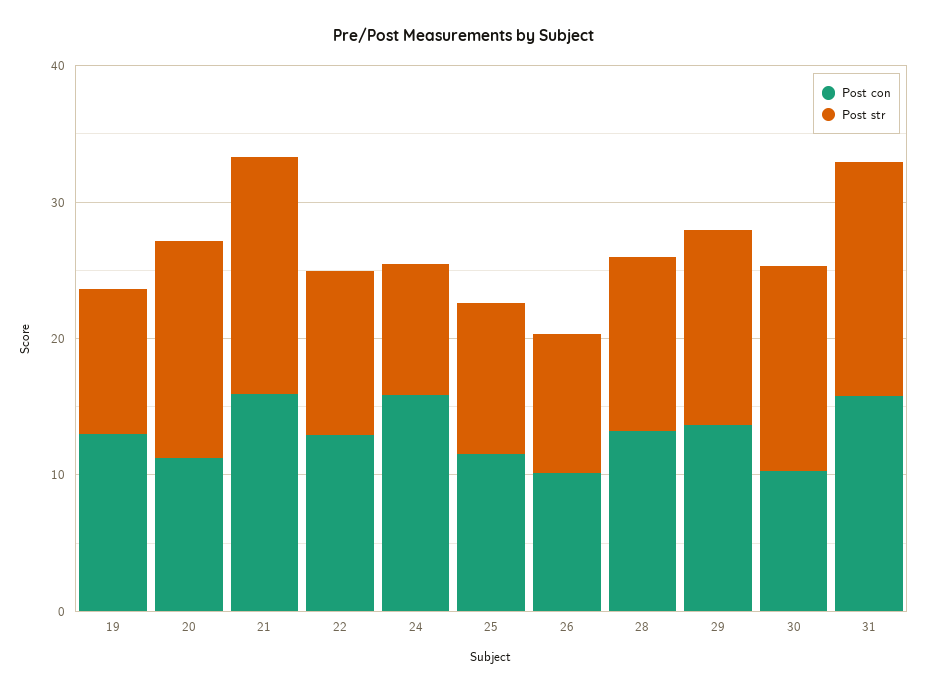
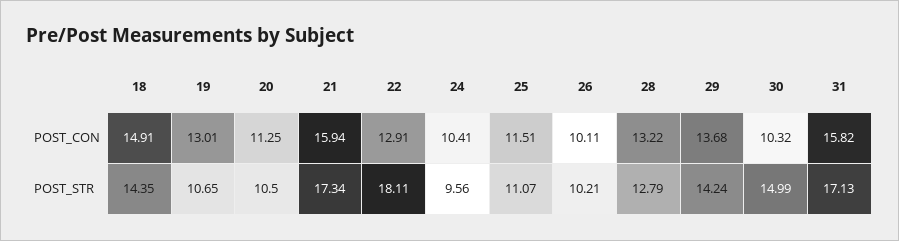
Post str, 20: 16 -> 10.5
Post str, 22: 12 -> 18.11
Post con, 24: 16 -> 10.41
Post con, 18: none -> 14.91
Post str, 18: none -> 14.35

